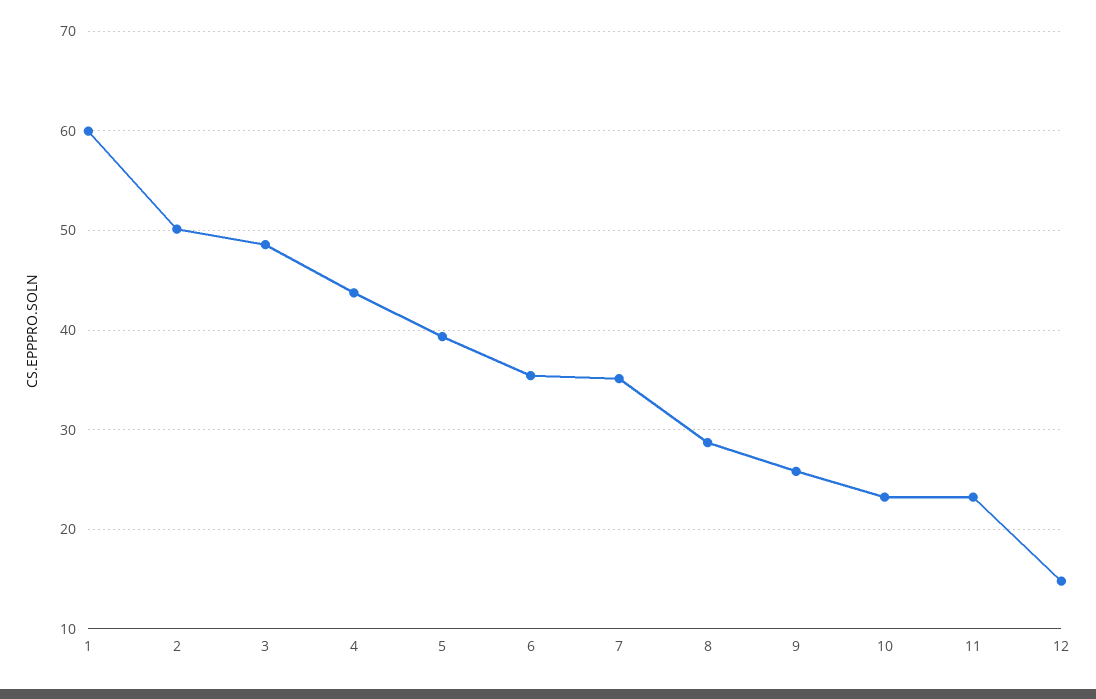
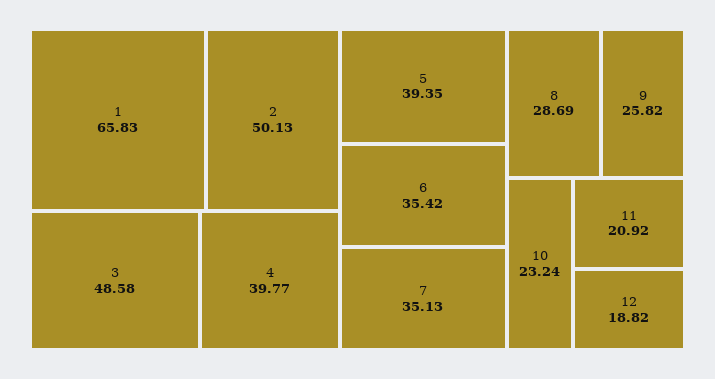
1: 60 -> 65.83
4: 44 -> 39.77
11: 23 -> 20.92
12: 15 -> 18.82

